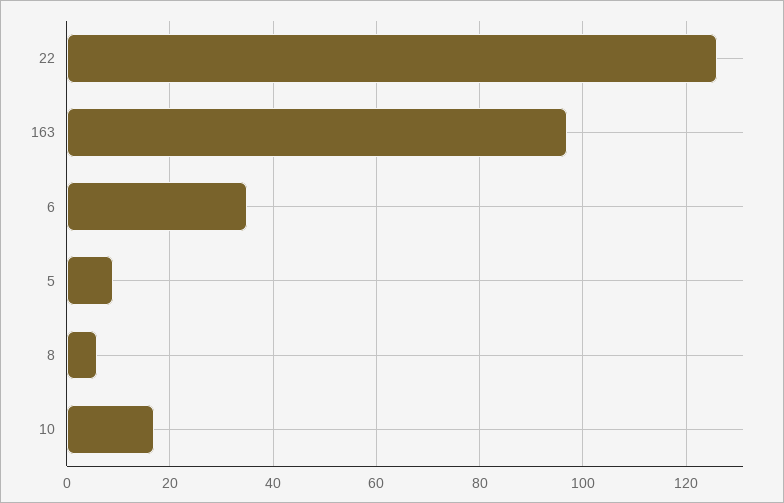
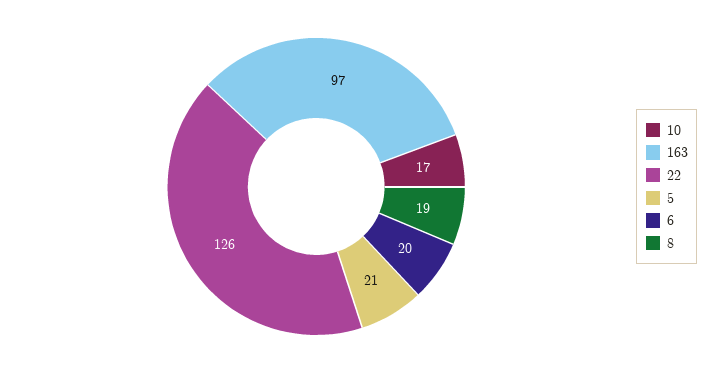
6: 35 -> 20
5: 10 -> 21
8: 5 -> 19

